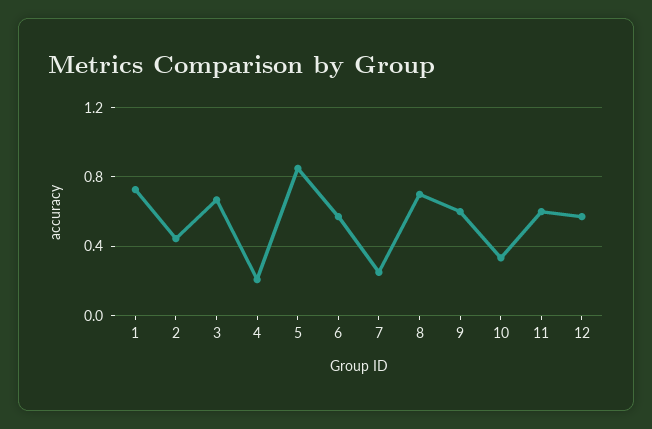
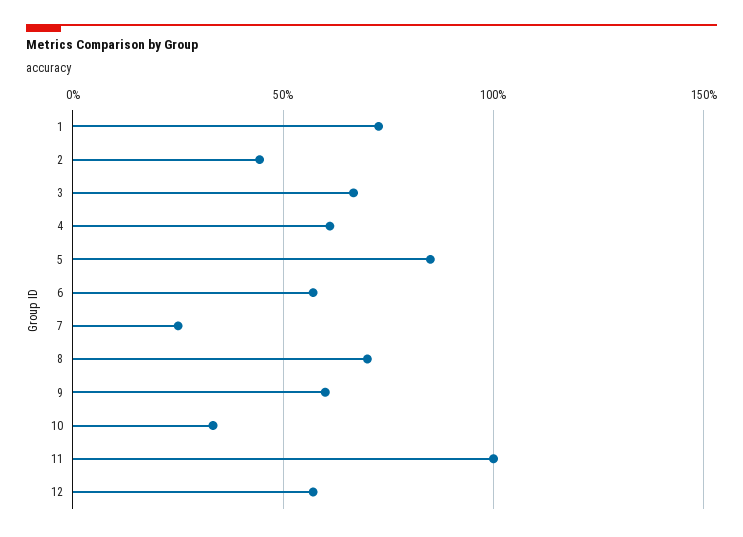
4: 0.2 -> 0.6
11: 0.6 -> 1

